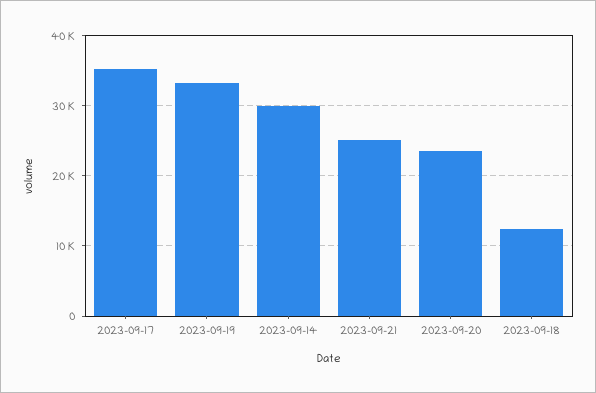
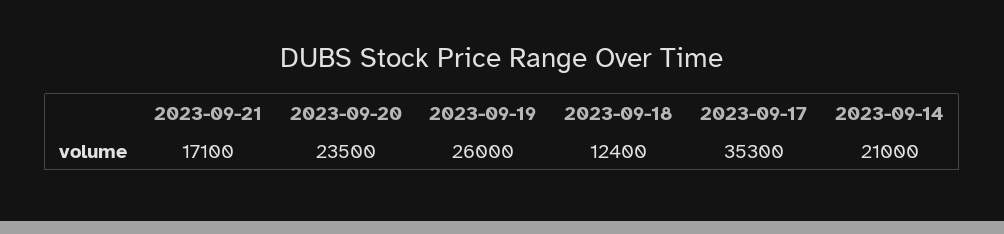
2023-09-19: 33000 -> 26000
2023-09-14: 30000 -> 21000
2023-09-21: 25000 -> 17100

